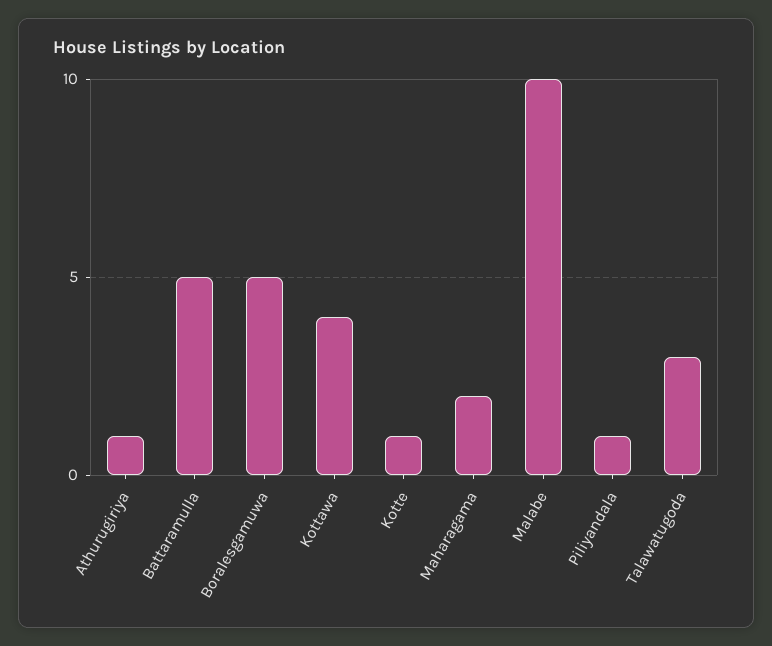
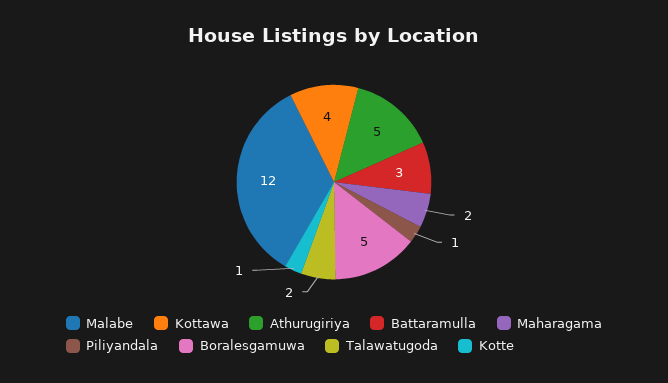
Athurugiriya: 1 -> 5
Battaramulla: 5 -> 3
Malabe: 10 -> 12
Talawatugoda: 3 -> 2

